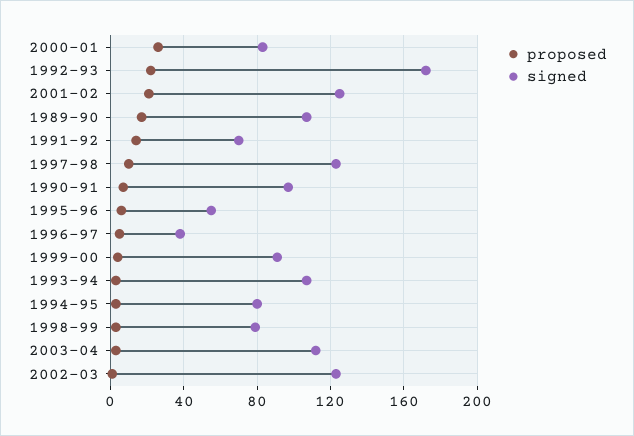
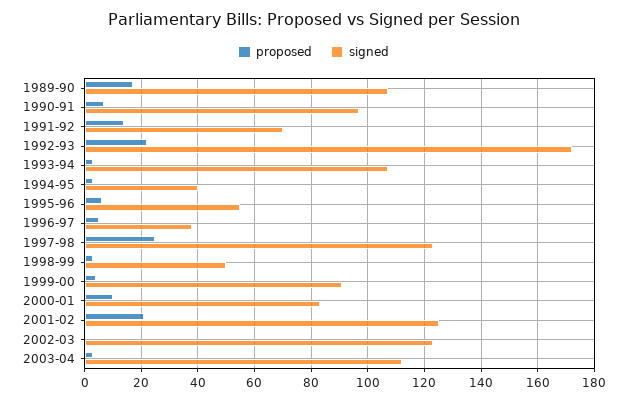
proposed, 2000-01: 25 -> 10
proposed, 1997-98: 10 -> 25
signed, 1994-95: 80 -> 40
signed, 1998-99: 80 -> 50

